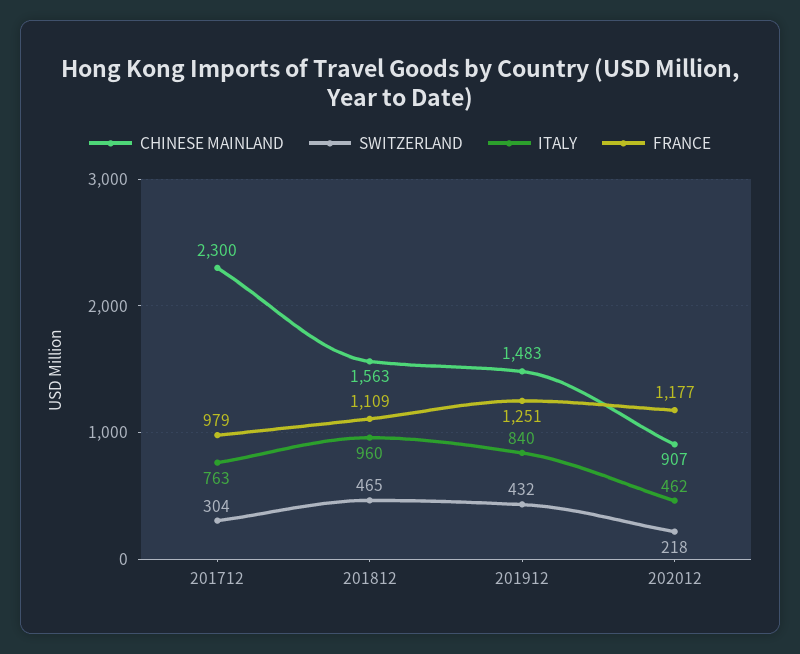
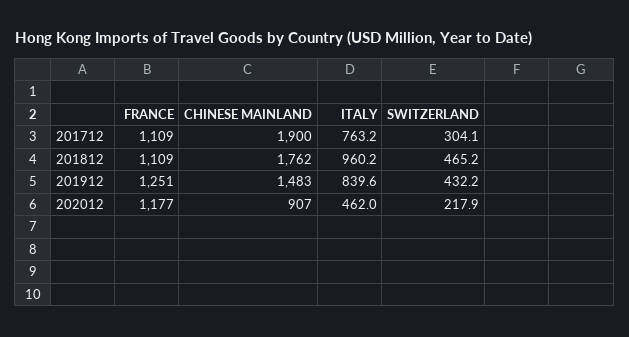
CHINESE MAINLAND, 201712: 2300 -> 1900
FRANCE, 201712: 979 -> 1109
CHINESE MAINLAND, 201812: 1563 -> 1762

